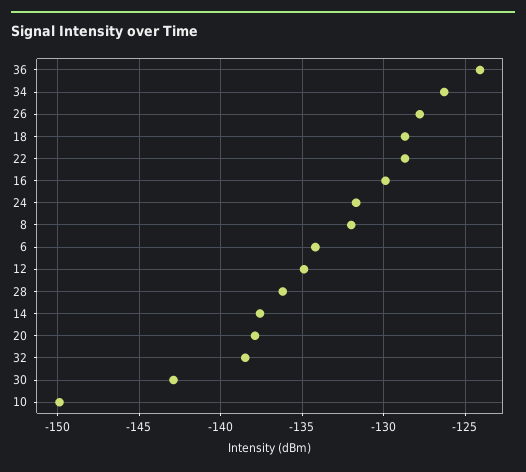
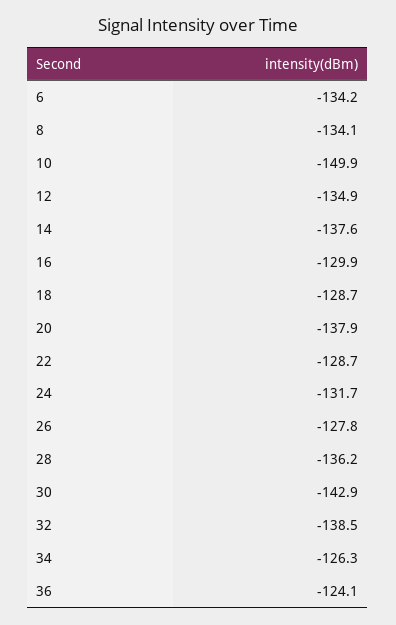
8: -132 -> -134.1

